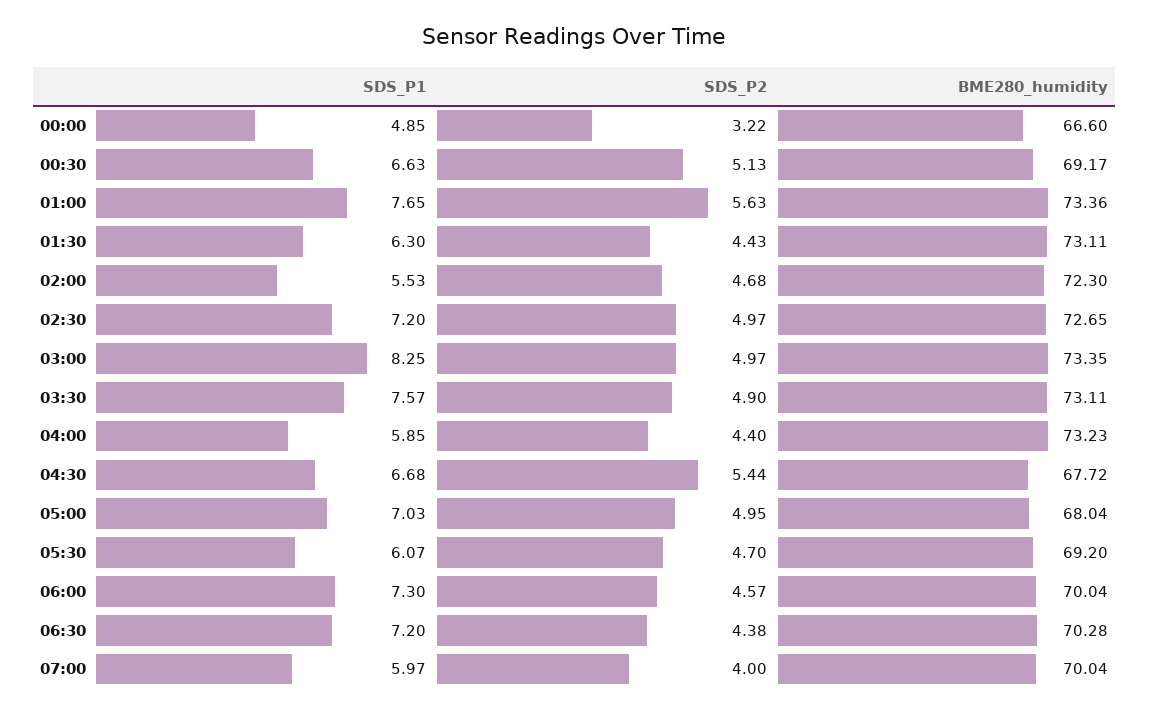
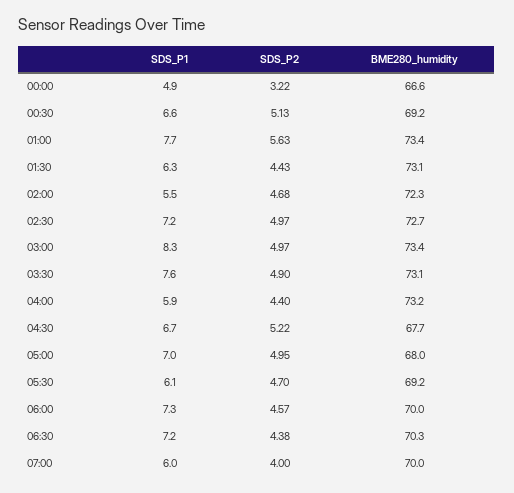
SDS_P2, 04:30: 5.44 -> 5.22

